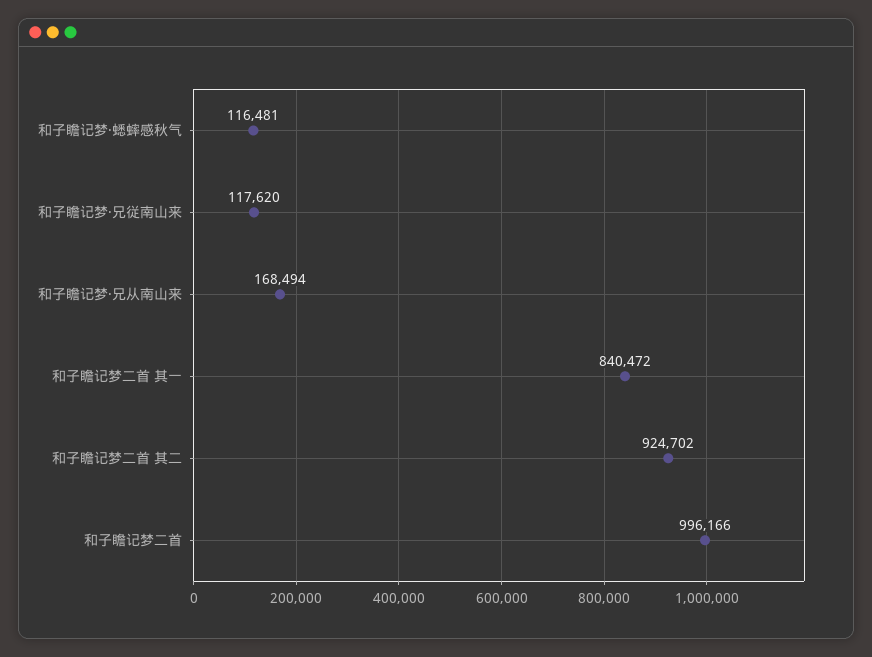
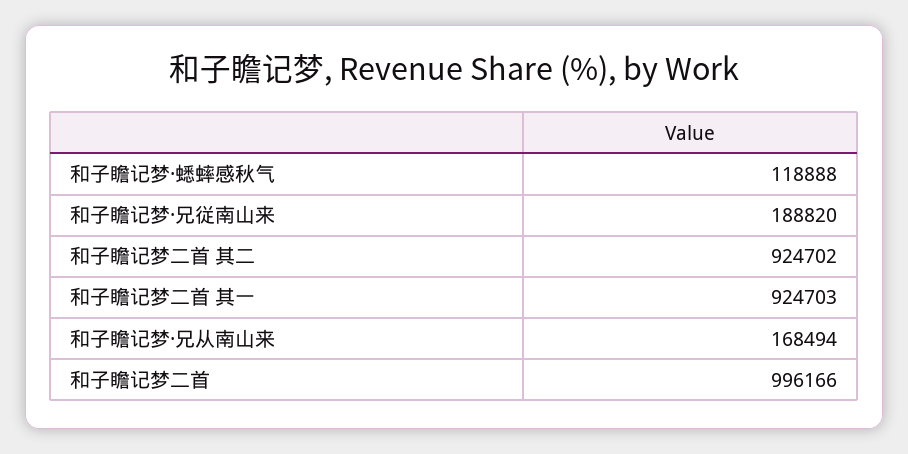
和子瞻记梦·蟋蟀感秋气: 116481 -> 118888
和子瞻记梦·兄従南山来: 117620 -> 188820
和子瞻记梦二首 其一: 840472 -> 924703

